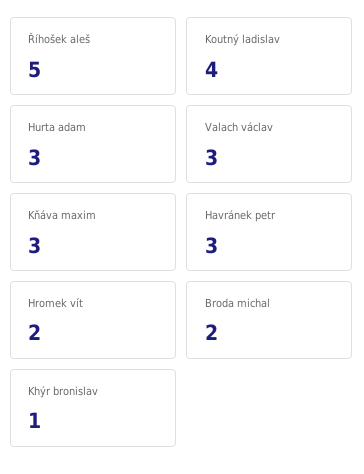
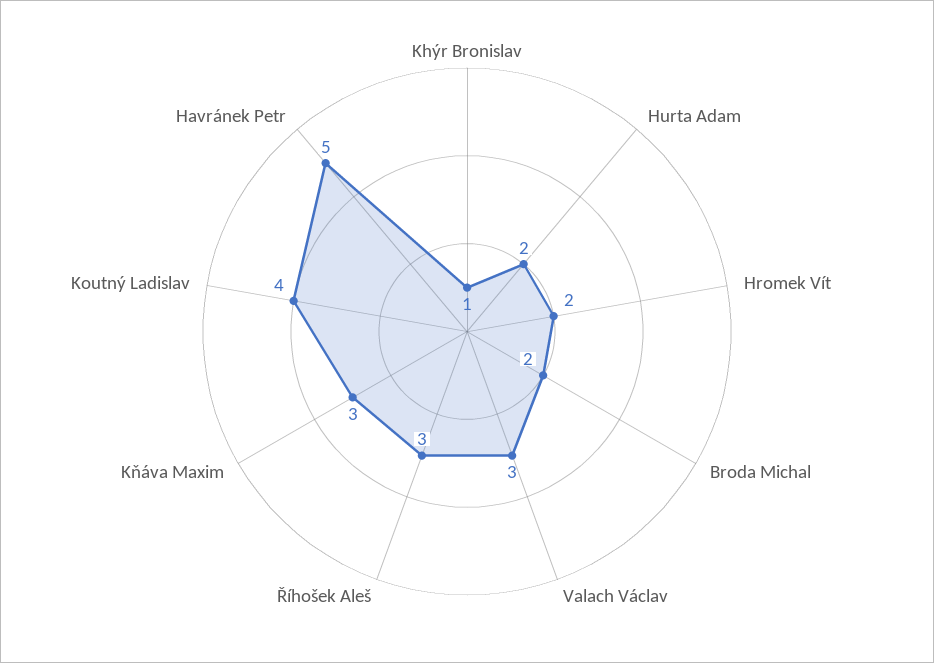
Říhošek aleš: 5 -> 3
Hurta adam: 3 -> 2
Havránek petr: 3 -> 5

